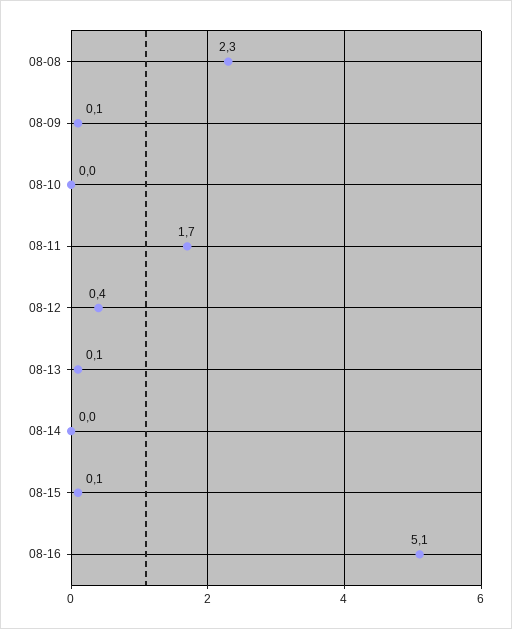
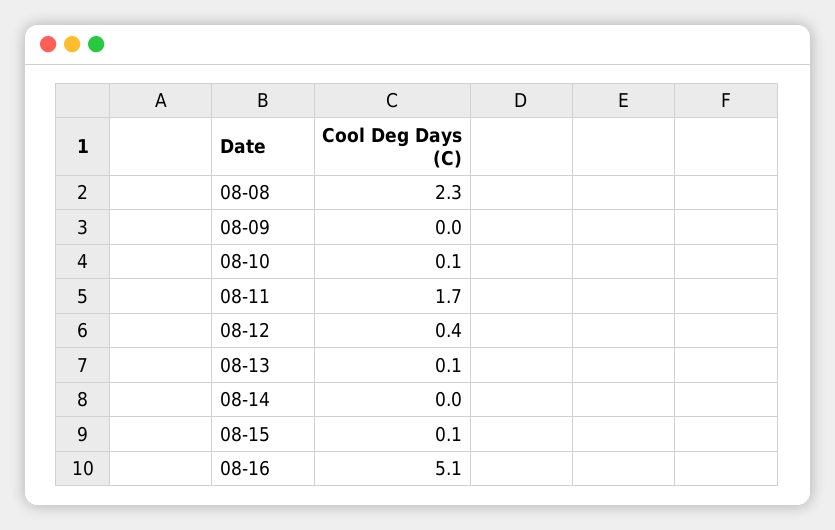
08-09: 0.1 -> 0
08-10: 0 -> 0.1

